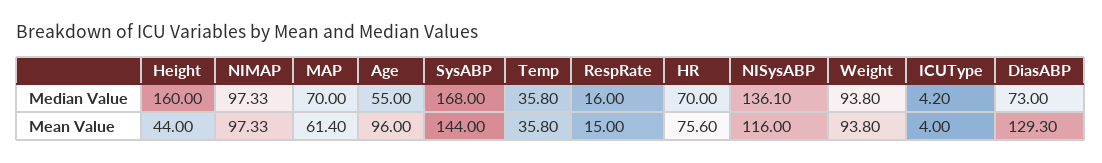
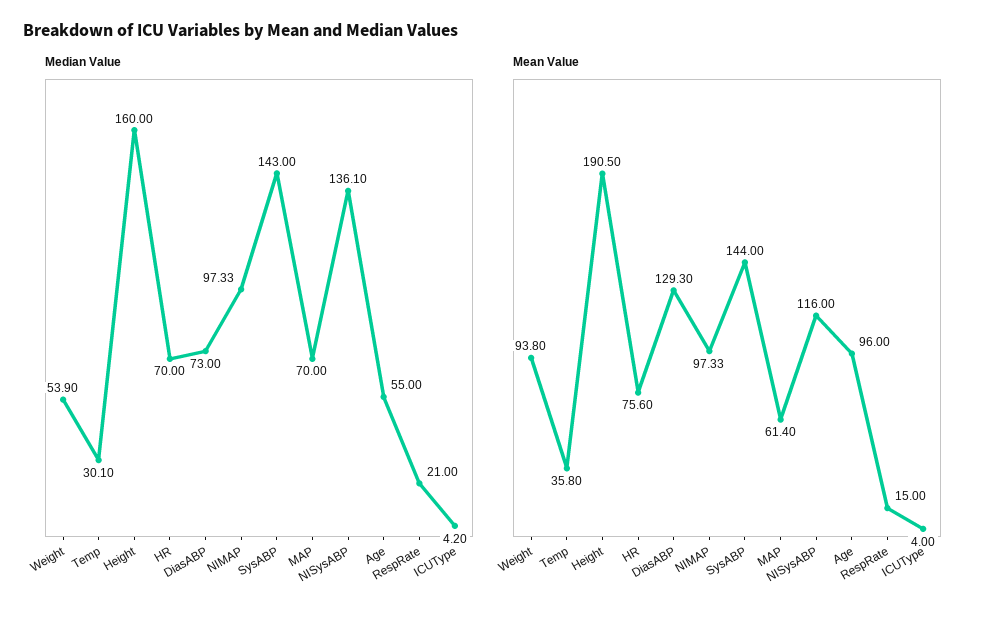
Median Value, SysABP: 168 -> 143
Median Value, Temp: 35.8 -> 30.1
Median Value, RespRate: 16 -> 21
Median Value, Weight: 93.8 -> 53.9
Mean Value, Height: 44 -> 190.5

